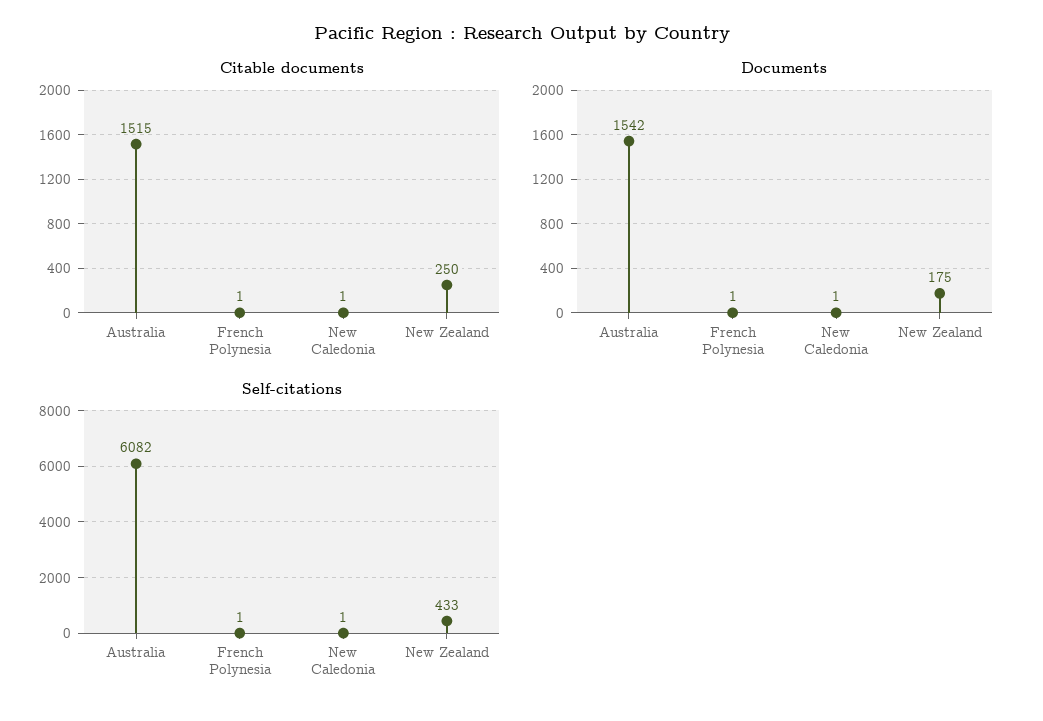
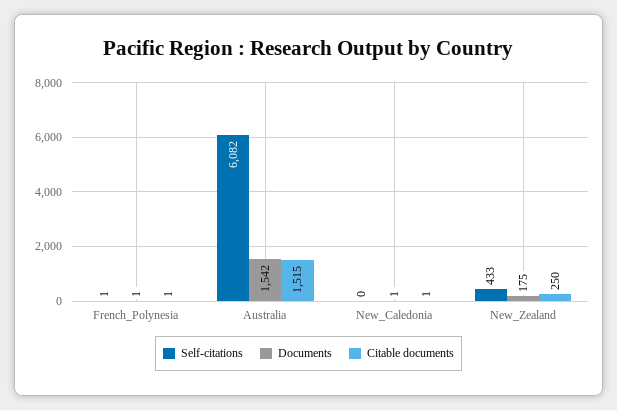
Self-citations, New Caledonia: 1 -> 0

